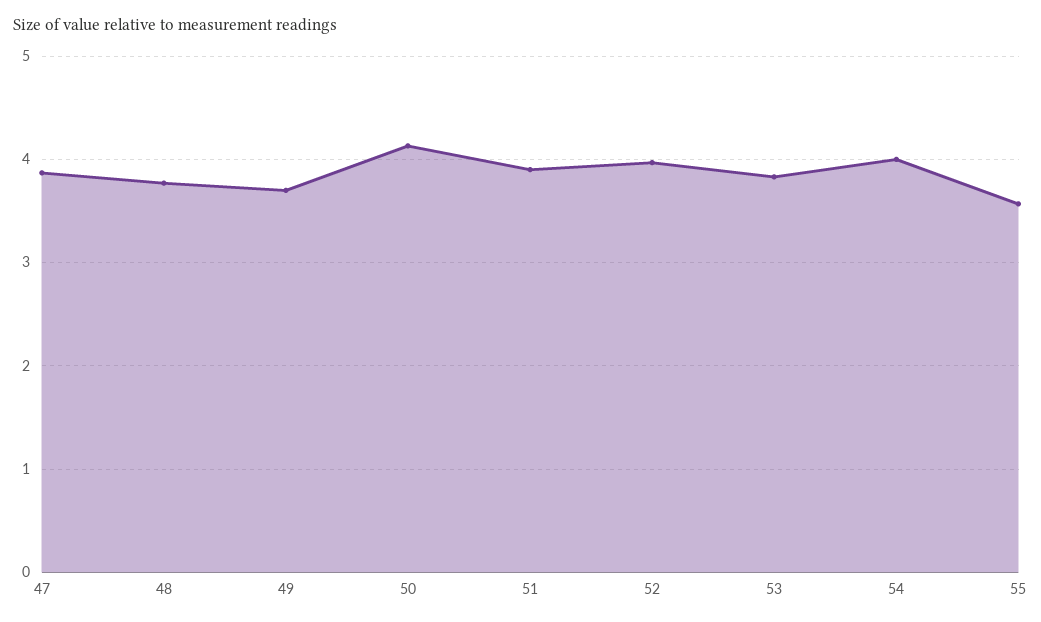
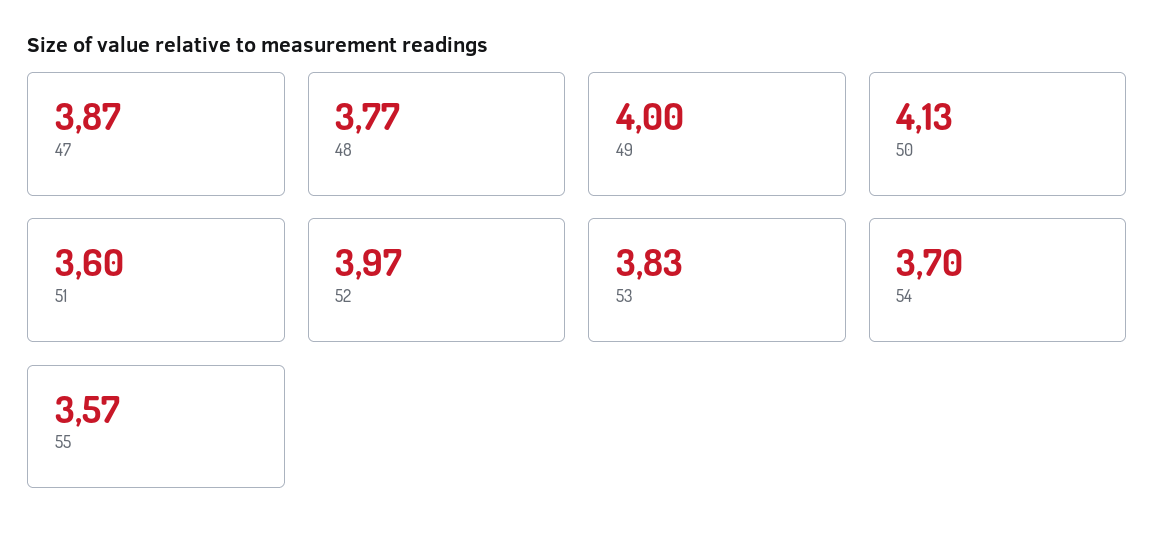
49: 3.7 -> 4
51: 3.9 -> 3.6
54: 4 -> 3.7

